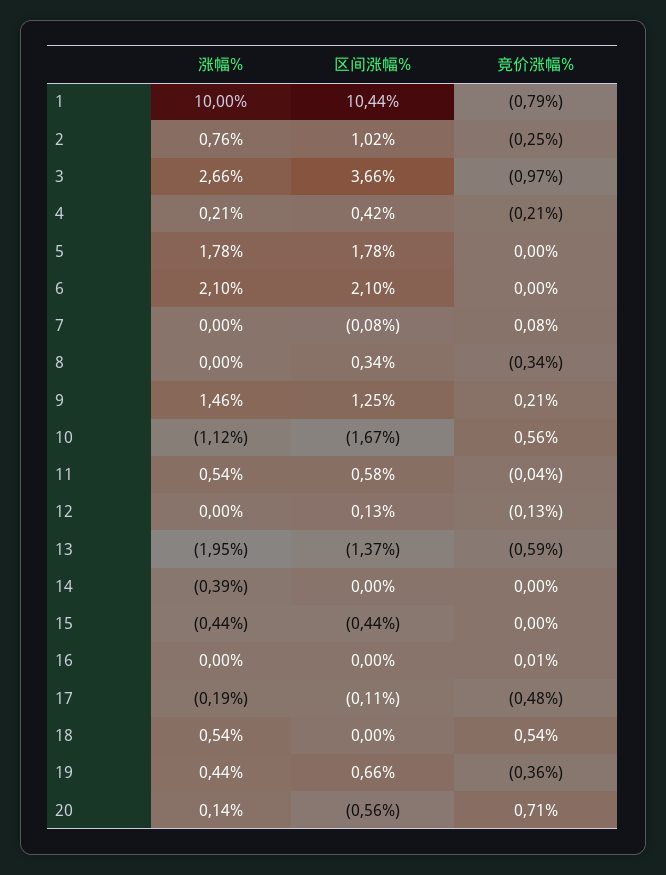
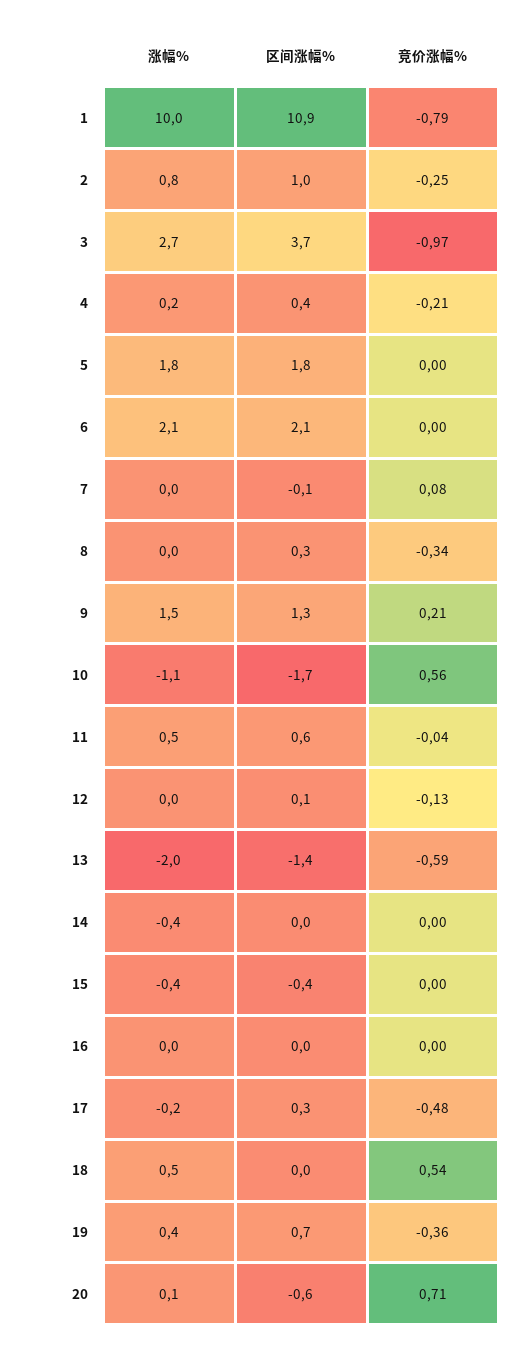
区间涨幅%, 1: 10.44 -> 10.9
竞价涨幅%, 16: 0.01 -> 0
区间涨幅%, 17: -0.11 -> 0.3

